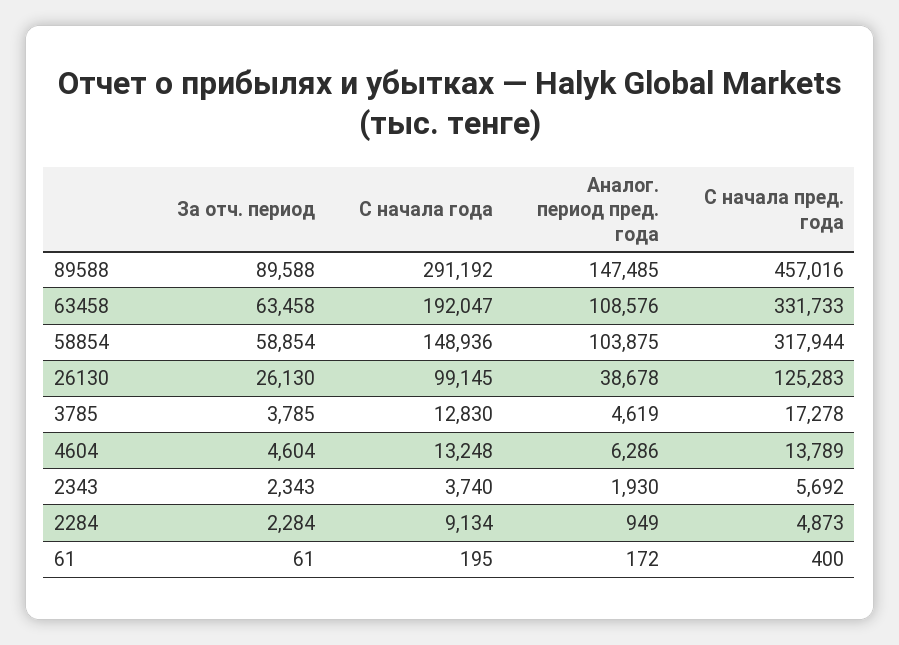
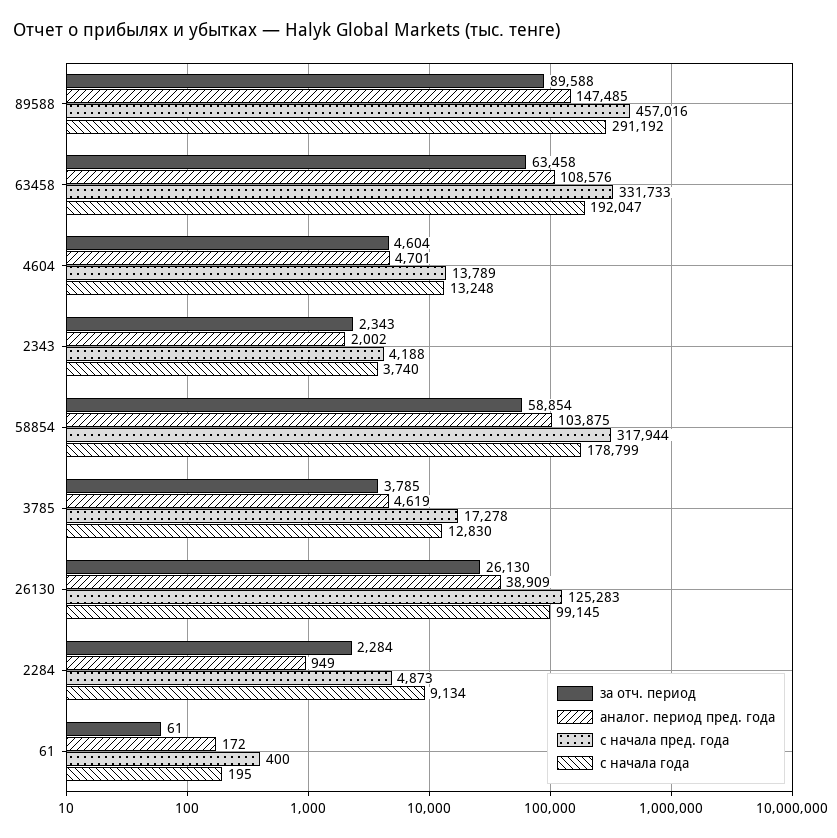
С начала года, 58854: 148936 -> 178799
Аналог. период пред. года, 26130: 38678 -> 38909
Аналог. период пред. года, 4604: 6286 -> 4701
Аналог. период пред. года, 2343: 1930 -> 2002
С начала пред. года, 2343: 5692 -> 4188

